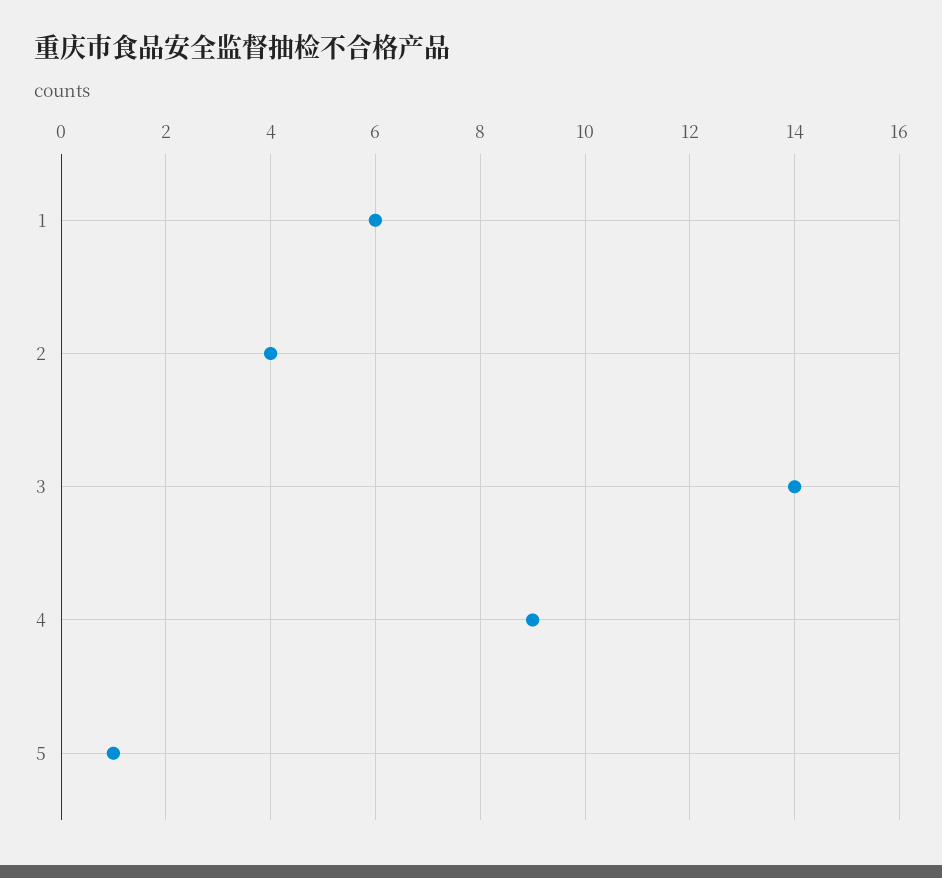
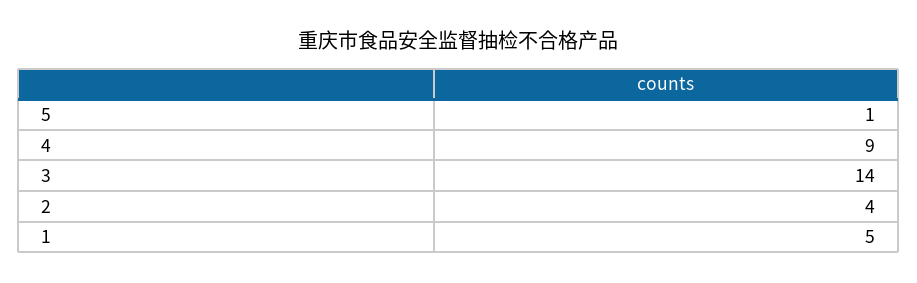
1: 6 -> 5

